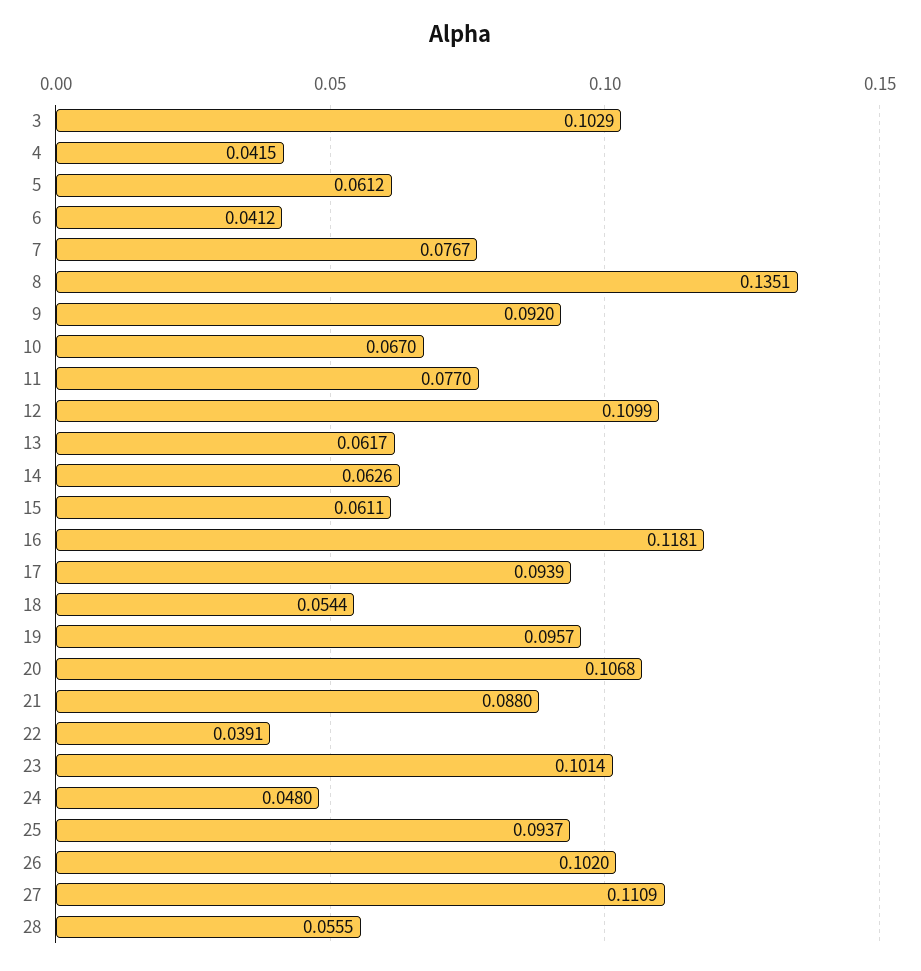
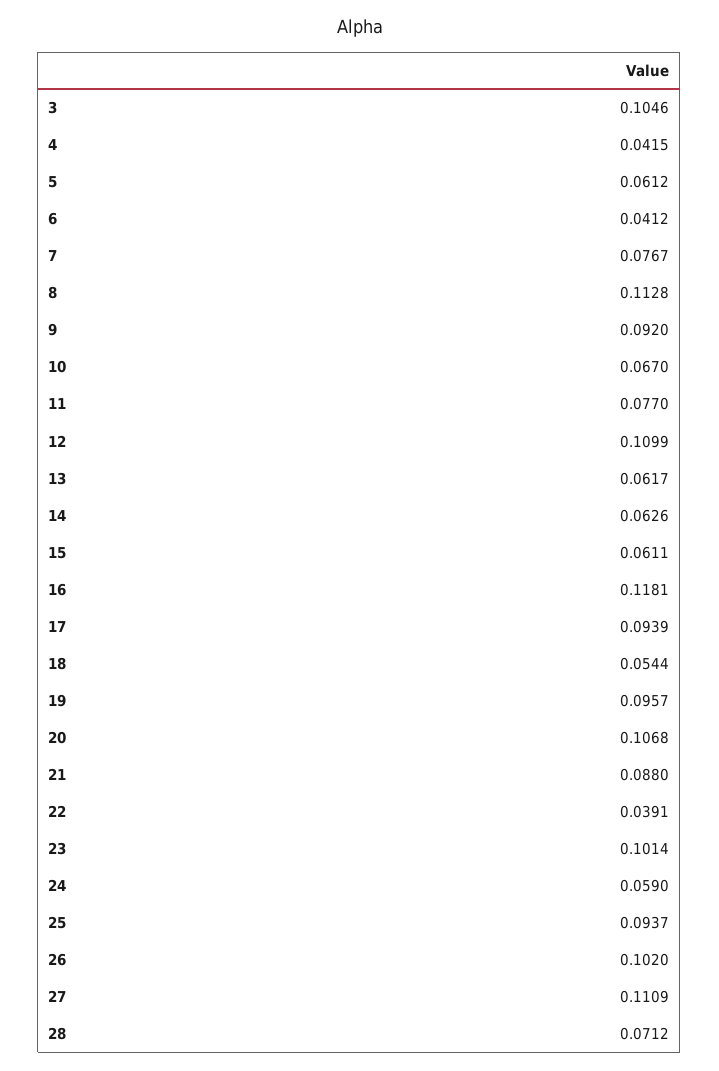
3: 0.1029 -> 0.1046
8: 0.1351 -> 0.1128
24: 0.048 -> 0.059
28: 0.0555 -> 0.0712

